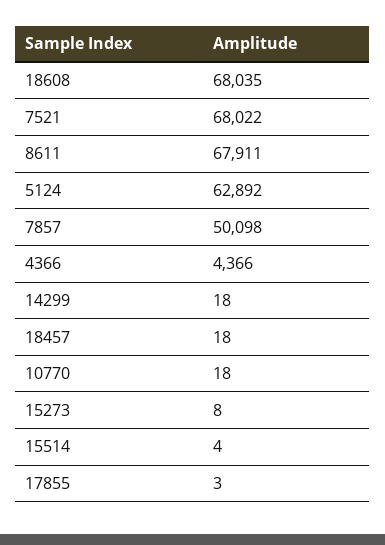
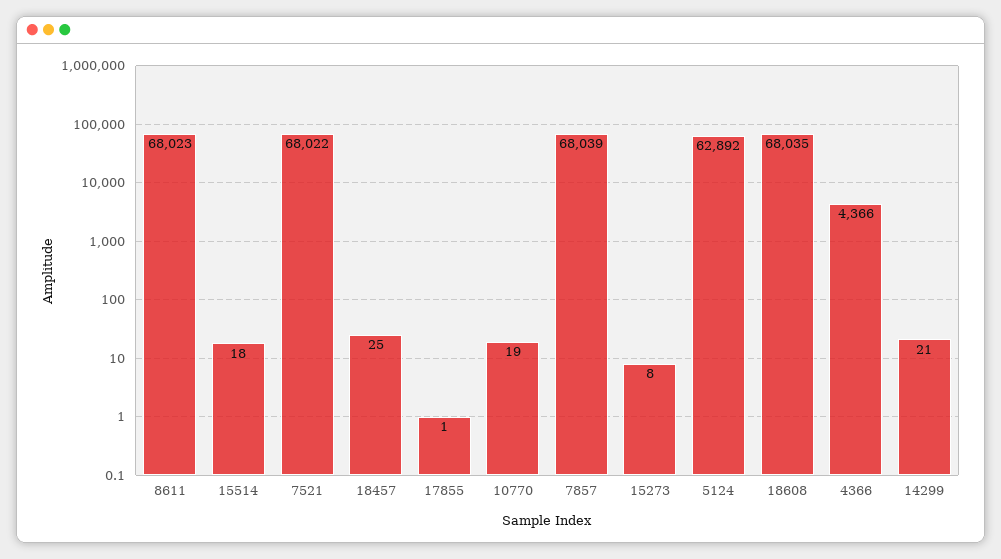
8611: 67911 -> 68023
7857: 50098 -> 68039
14299: 18 -> 21
18457: 18 -> 25
10770: 18 -> 19
15514: 4 -> 18
17855: 3 -> 1

